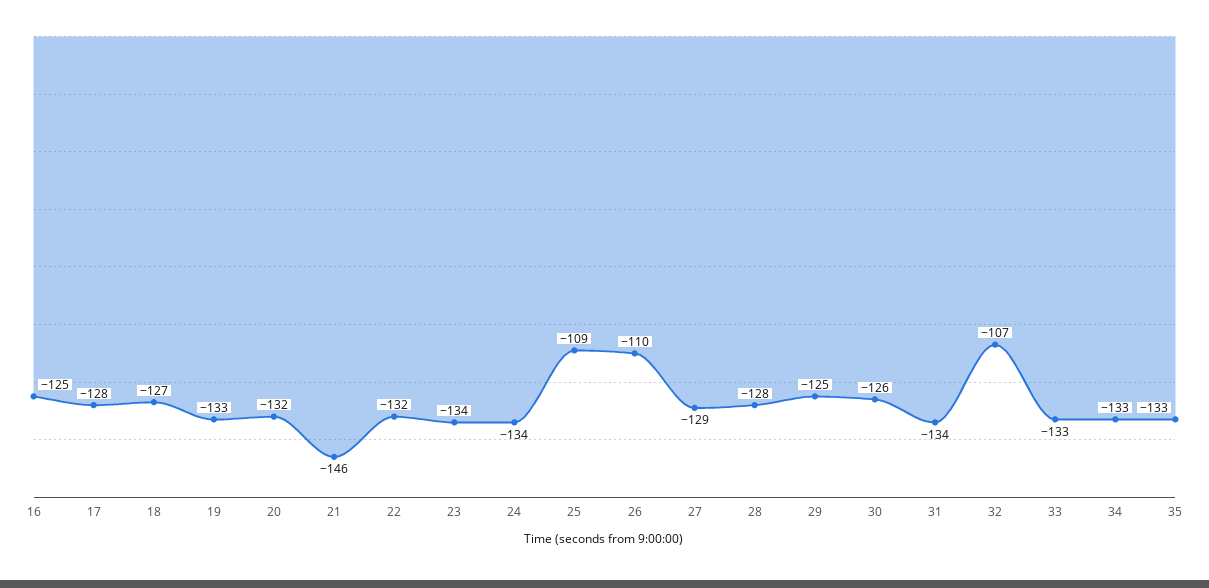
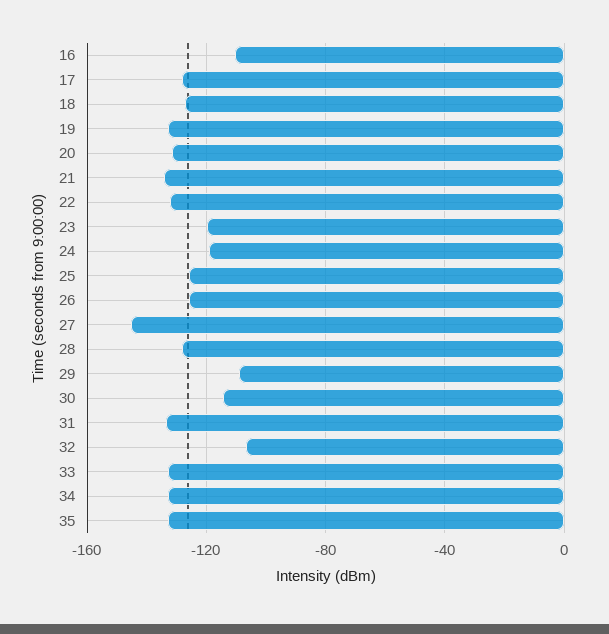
16: -125 -> -110
21: -146 -> -135
23: -134 -> -120
24: -134 -> -120
25: -109 -> -125
26: -110 -> -125
27: -129 -> -145
29: -125 -> -110
30: -126 -> -115

